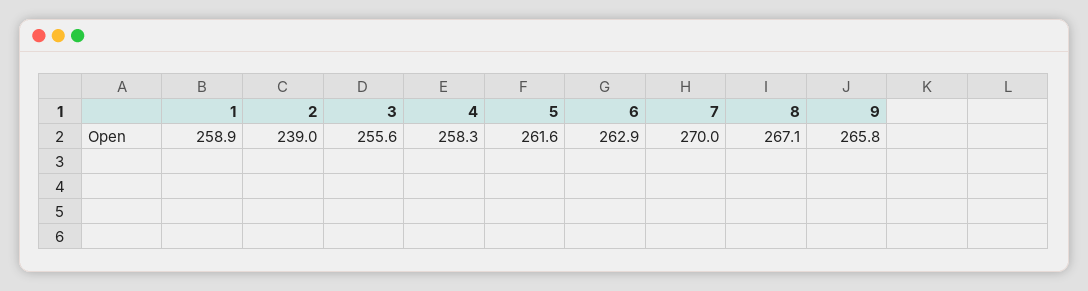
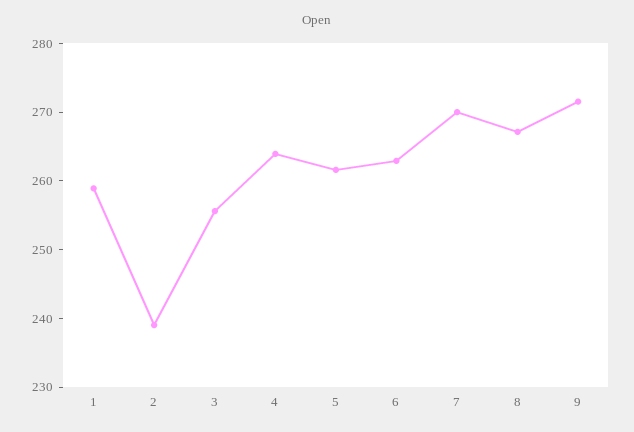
4: 258.3 -> 264
9: 265.8 -> 272

